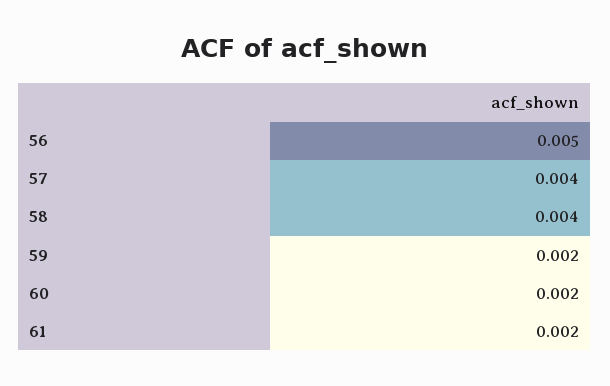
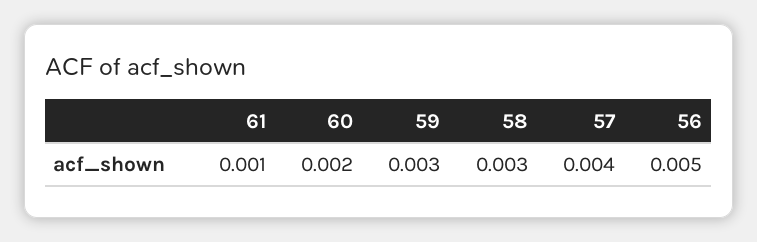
58: 0.004 -> 0.003
59: 0.002 -> 0.003
61: 0.002 -> 0.001

